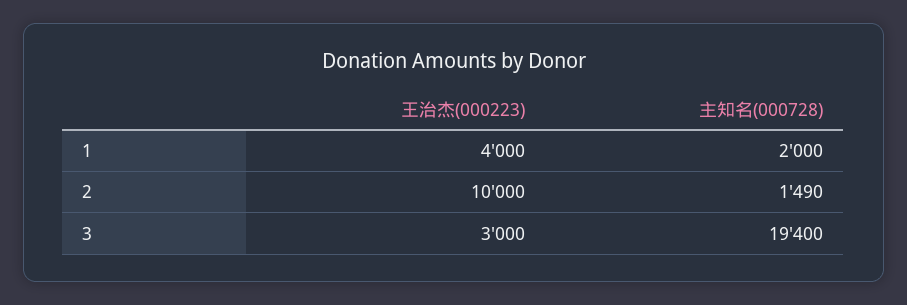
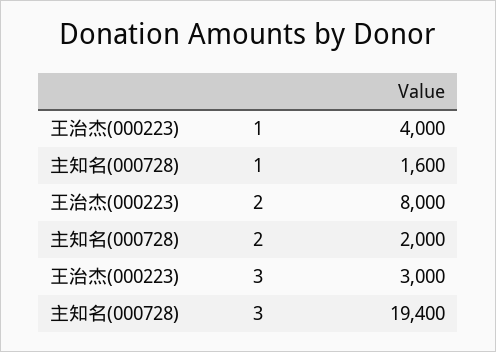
主知名(000728), 1: 2000 -> 1600
王治杰(000223), 2: 10000 -> 8000
主知名(000728), 2: 1490 -> 2000

